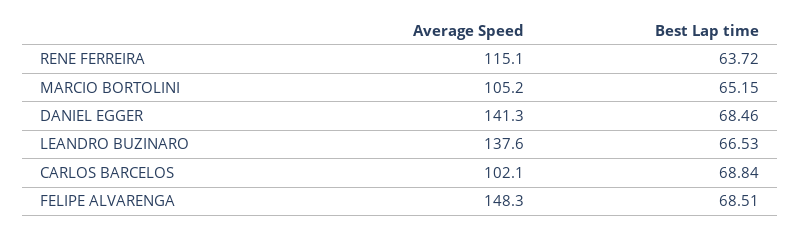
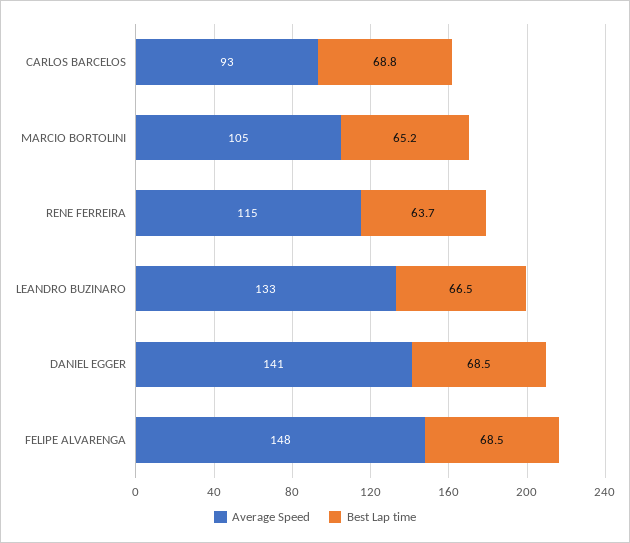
Average Speed, LEANDRO BUZINARO: 137.6 -> 133
Average Speed, CARLOS BARCELOS: 102.1 -> 93

